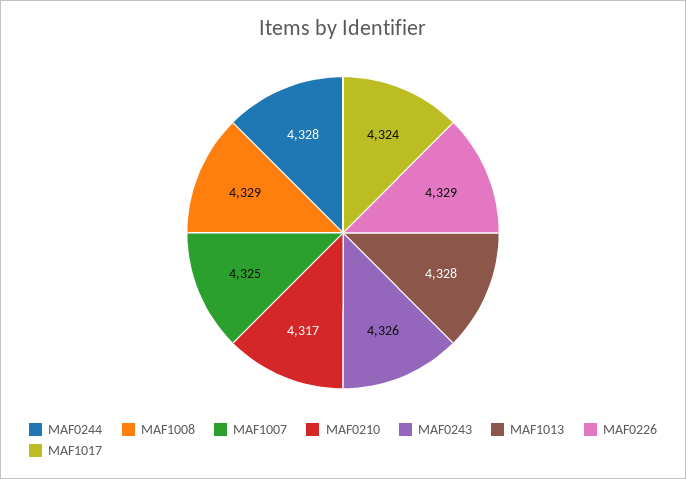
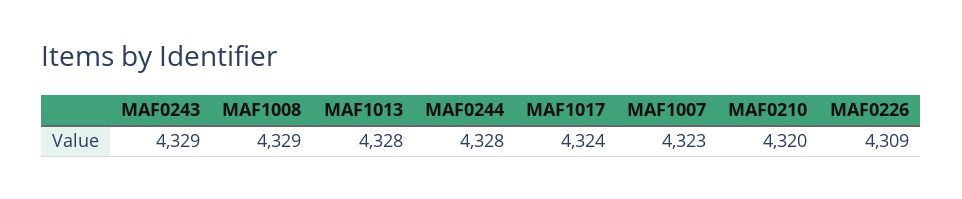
MAF1007: 4325 -> 4323
MAF0210: 4317 -> 4320
MAF0243: 4326 -> 4329
MAF0226: 4329 -> 4309

